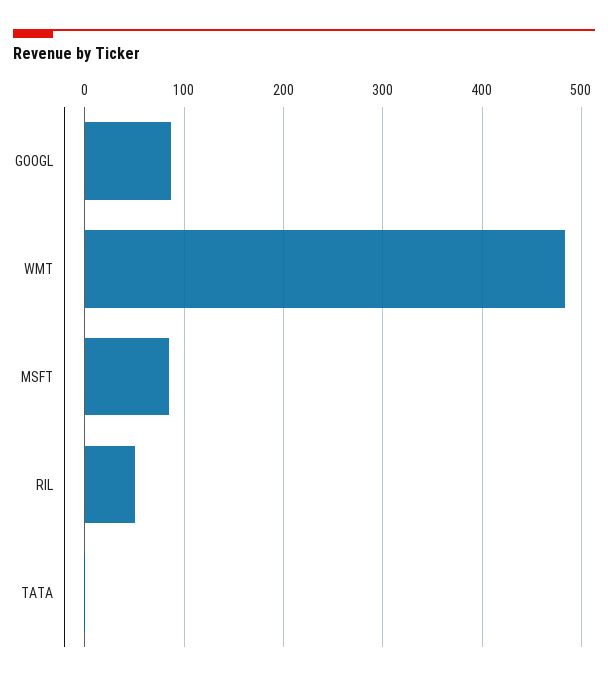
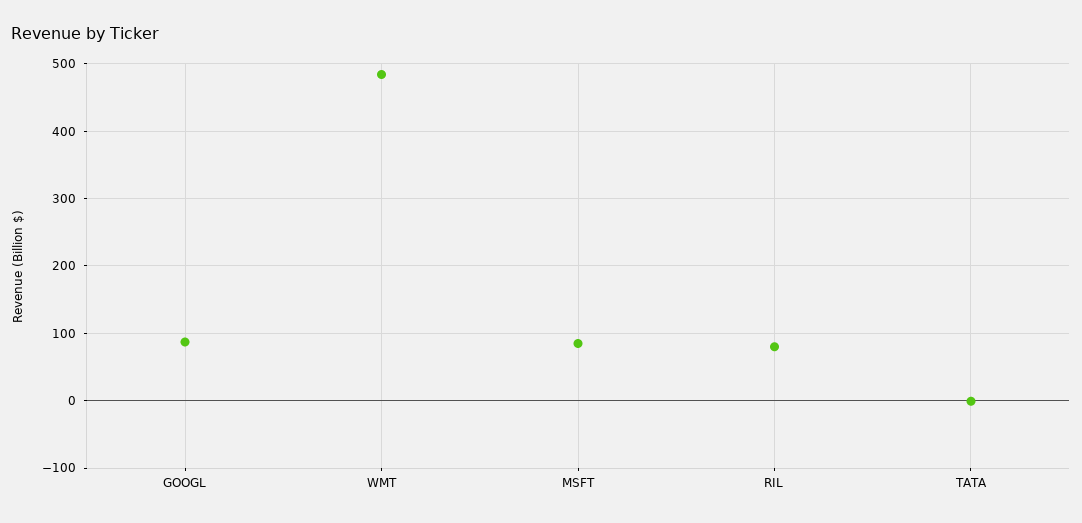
RIL: 50 -> 80

